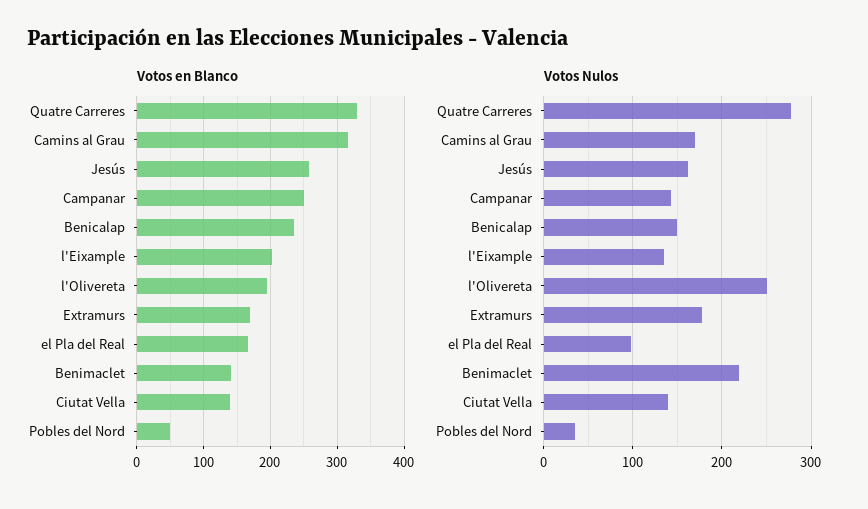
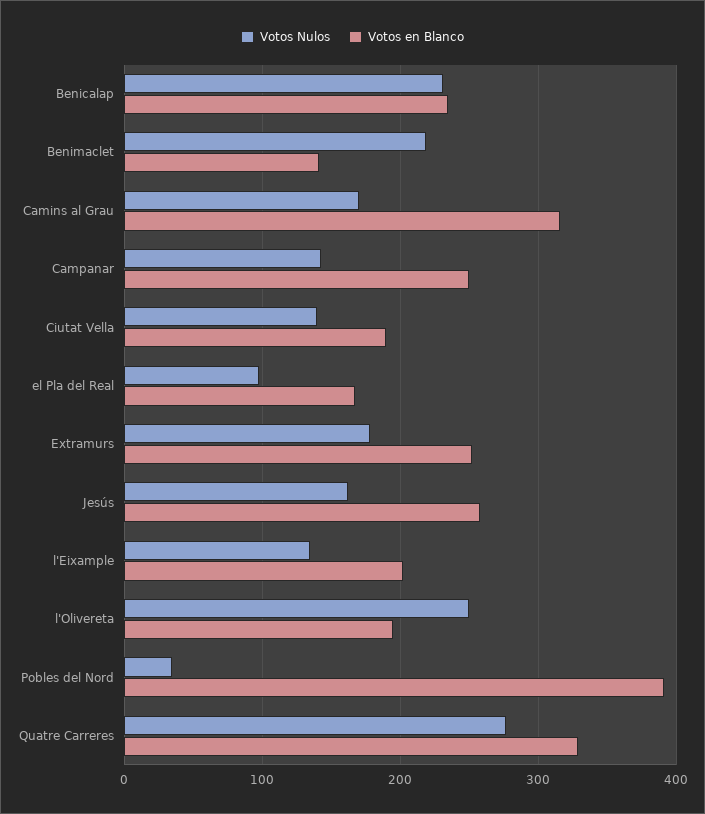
Votos en Blanco, Extramurs: 170 -> 250
Votos en Blanco, Ciutat Vella: 140 -> 190
Votos en Blanco, Pobles del Nord: 50 -> 390
Votos Nulos, Benicalap: 150 -> 230

